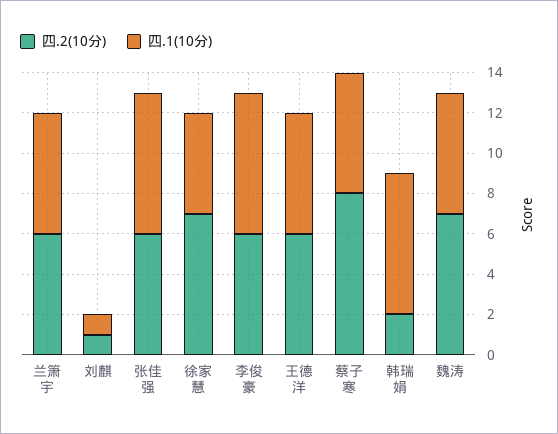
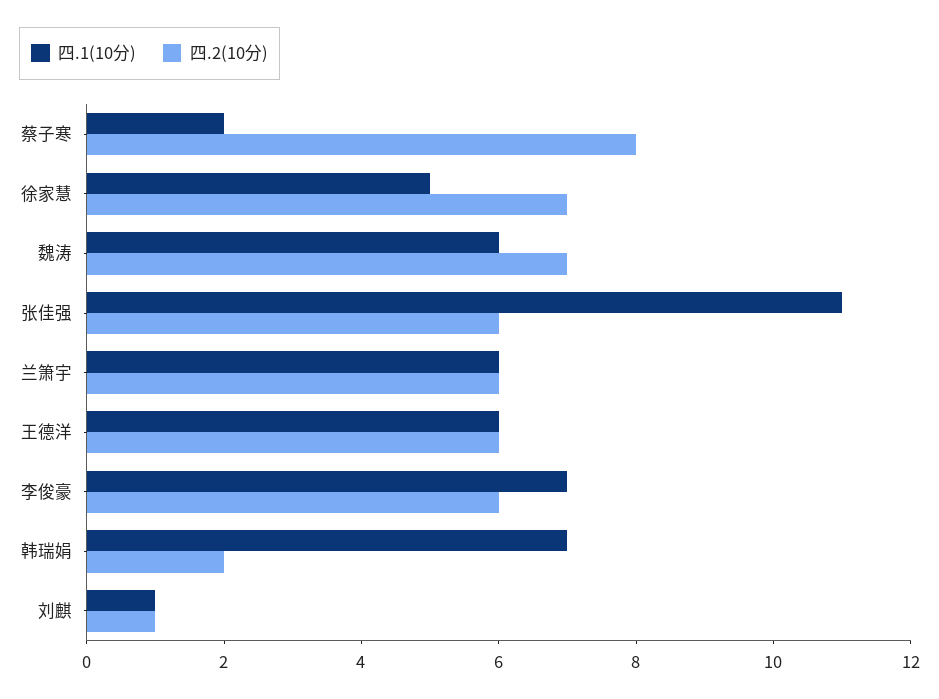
四.1(10分), 张佳强: 7 -> 11
四.1(10分), 蔡子寒: 6 -> 2

